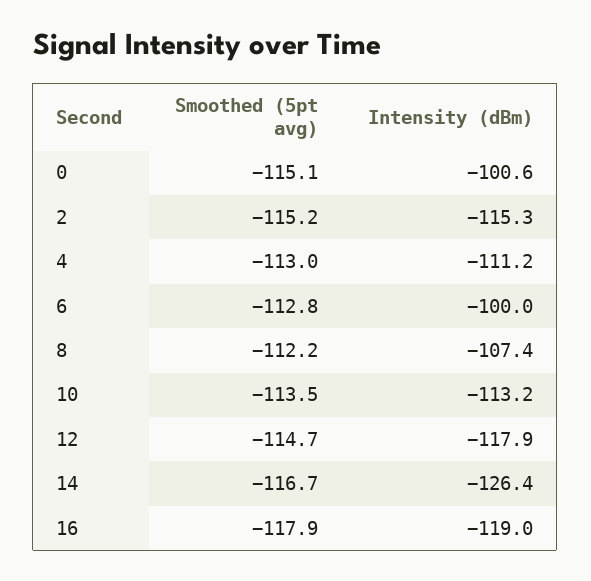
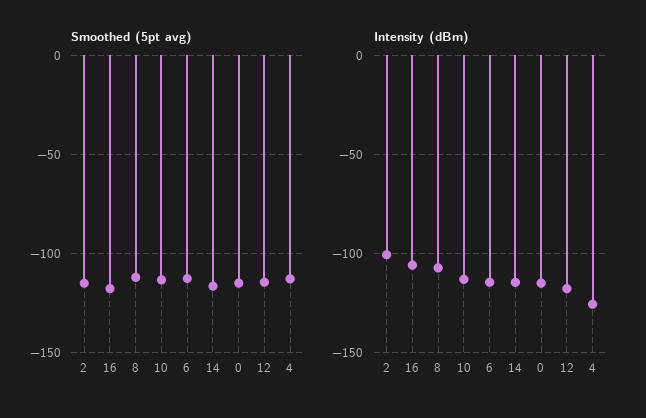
Intensity (dBm), 0: -100.6 -> -115
Intensity (dBm), 2: -115.3 -> -100
Intensity (dBm), 4: -111.2 -> -125
Intensity (dBm), 6: -100 -> -115
Intensity (dBm), 14: -126.4 -> -115
Intensity (dBm), 16: -119 -> -105

